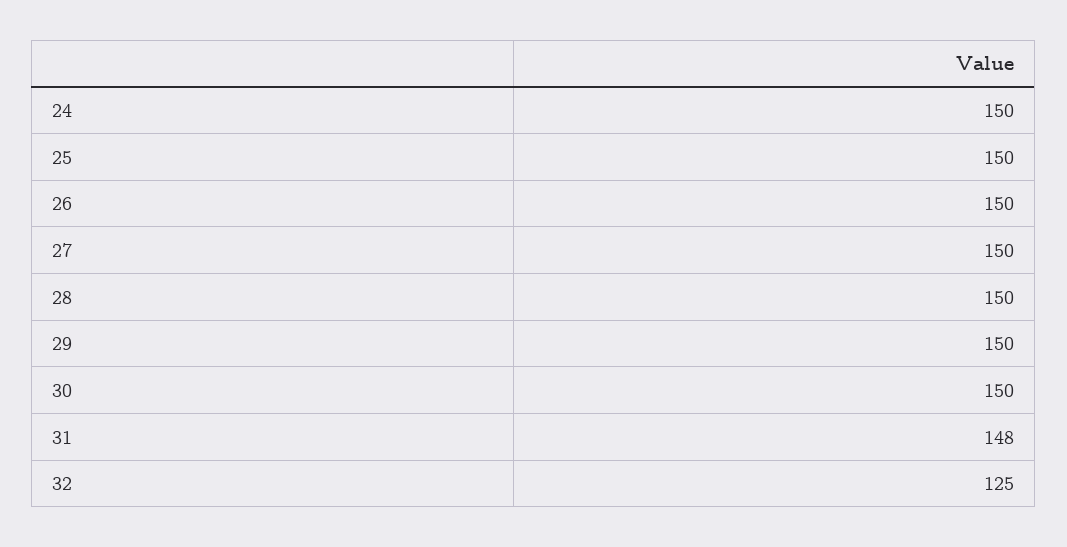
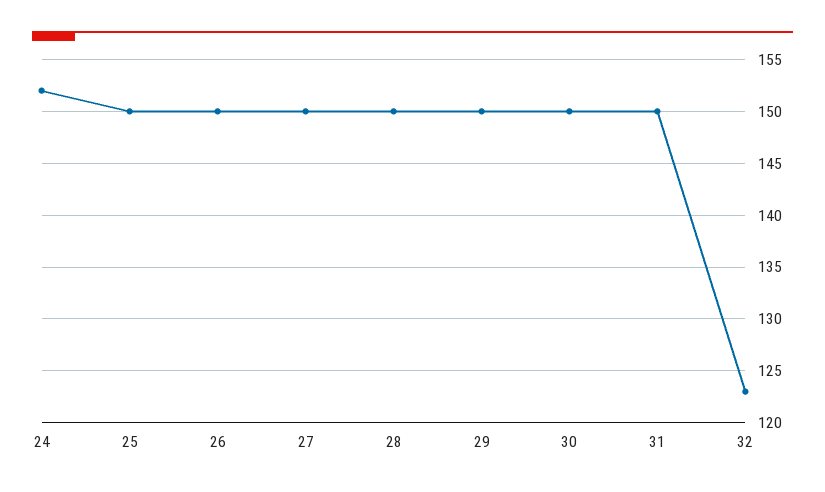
24: 150 -> 152
31: 148 -> 150
32: 125 -> 123

